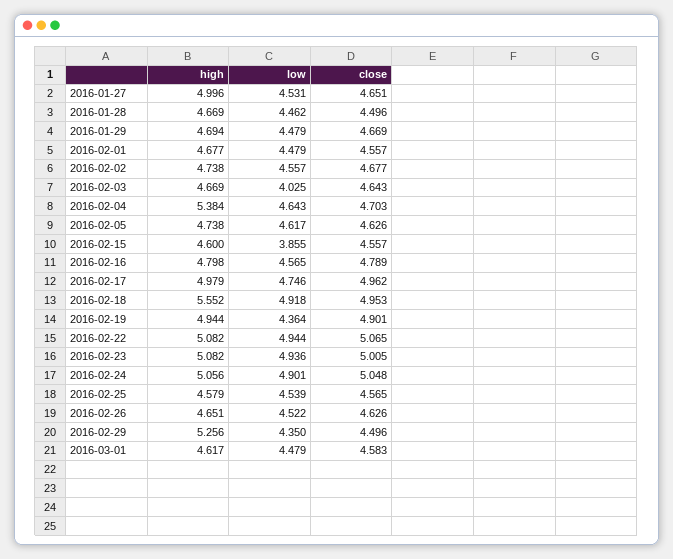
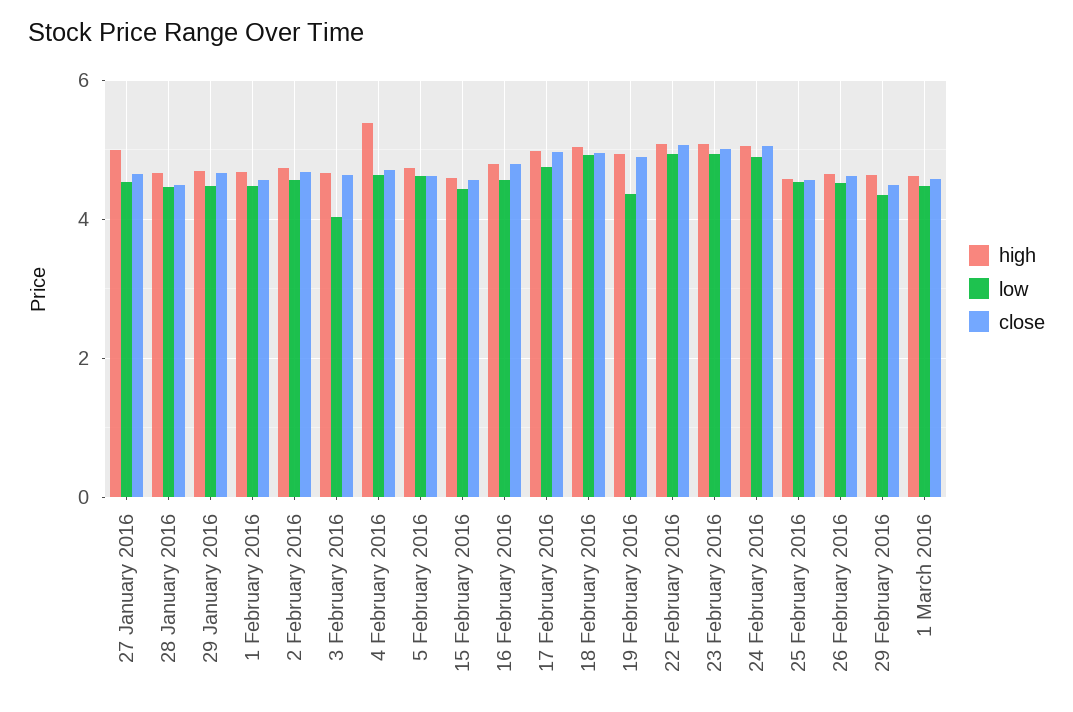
low, 2016-02-15: 3.855 -> 4.4
high, 2016-02-18: 5.552 -> 5
high, 2016-02-29: 5.256 -> 4.6

